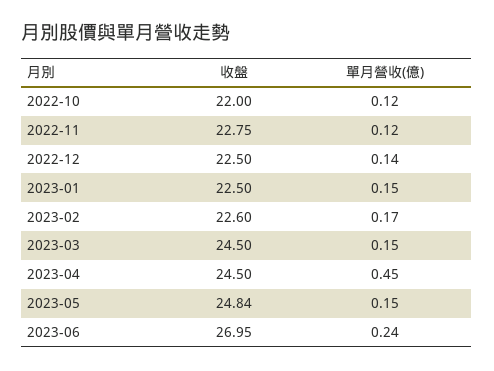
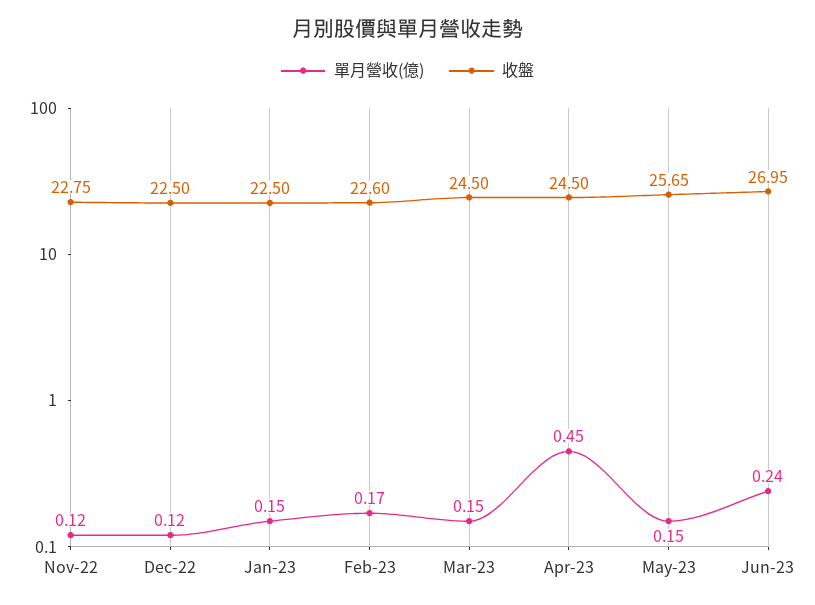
收盤, 2022-10: 22 -> none
單月營收(億), 2022-10: 0.12 -> none
單月營收(億), 2022-12: 0.14 -> 0.12
收盤, 2023-05: 24.84 -> 25.65

